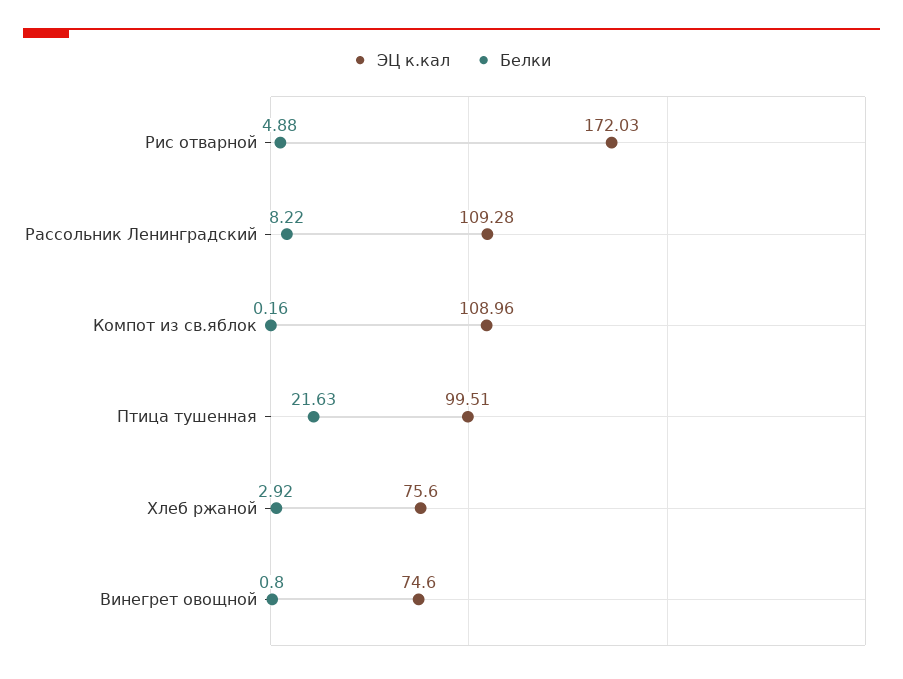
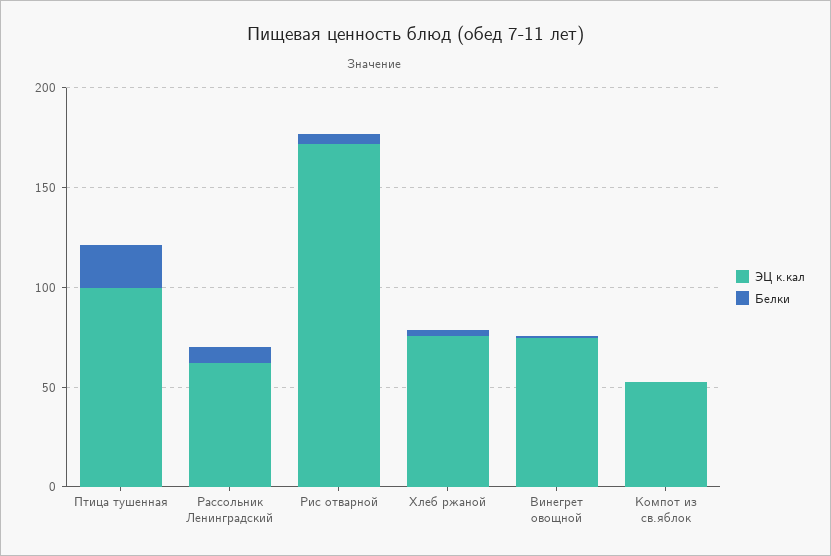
ЭЦ к.кал, Рассольник Ленинградский: 109.28 -> 60
ЭЦ к.кал, Компот из св.яблок: 108.96 -> 50

